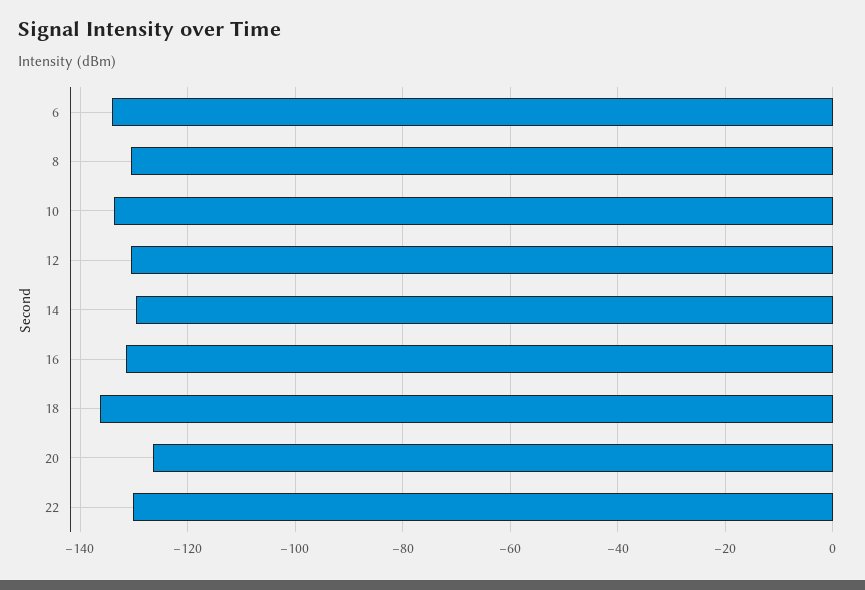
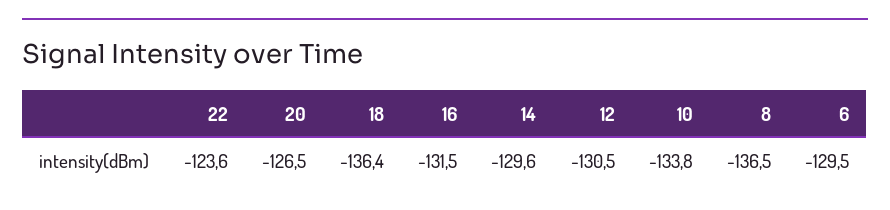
6: -134 -> -129.5
8: -130 -> -136.5
22: -130 -> -123.6

